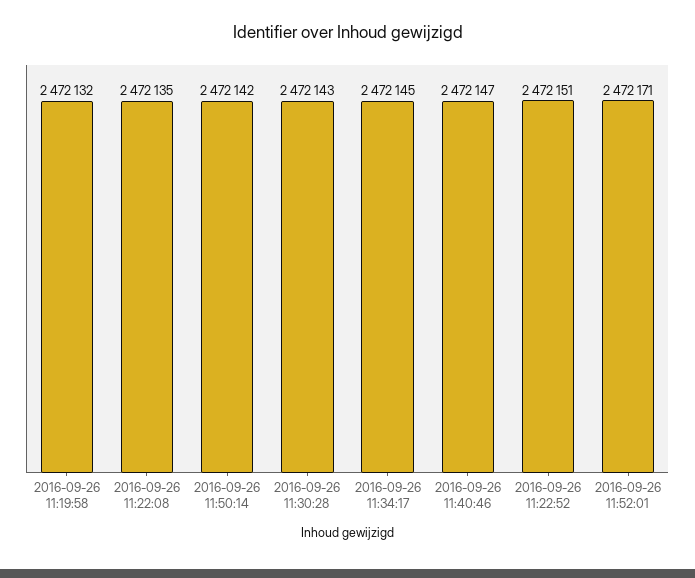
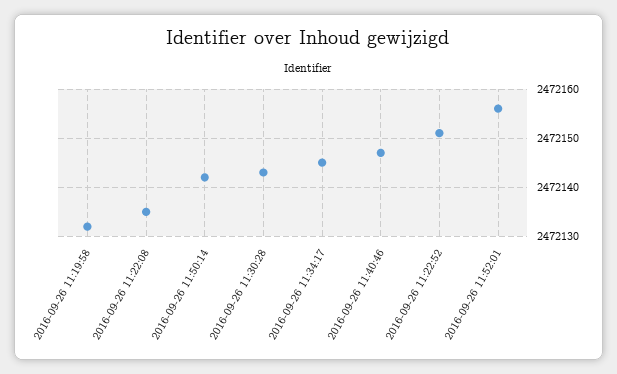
2016-09-26 11:52:01: 2472171 -> 2472155

